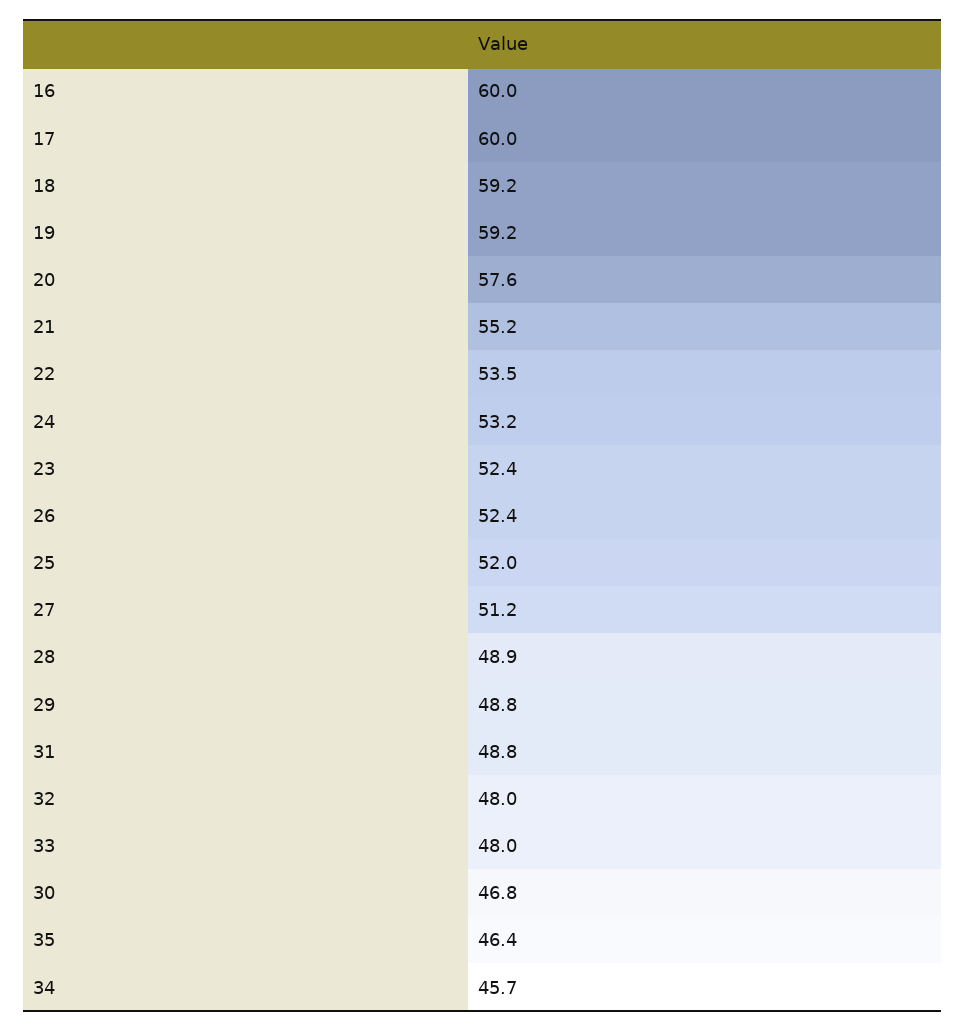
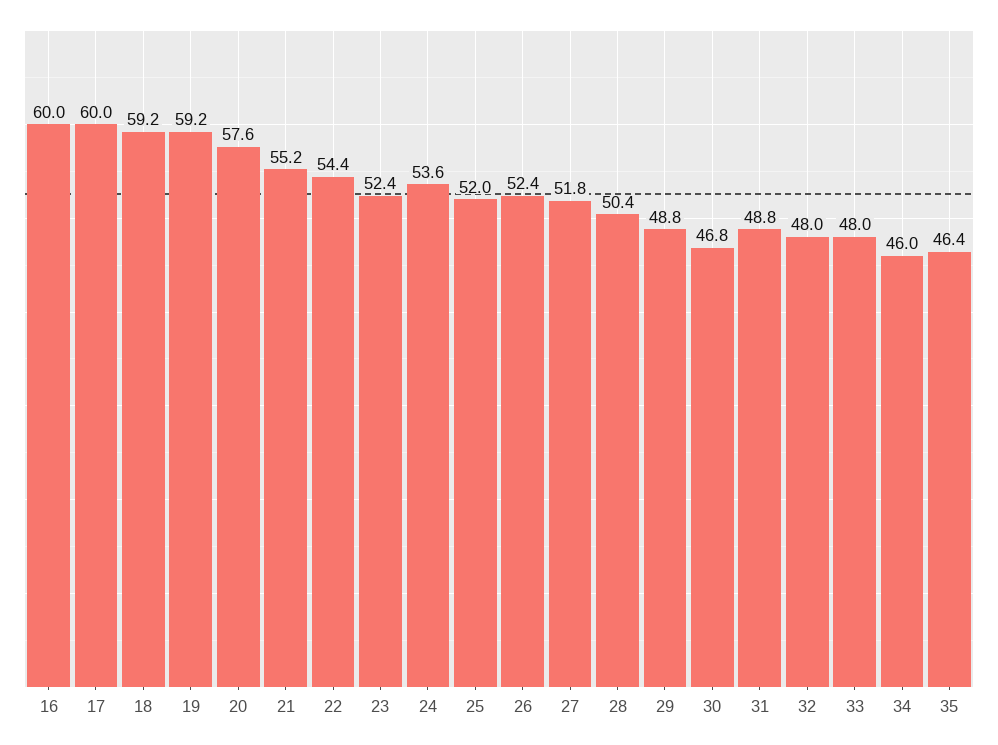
22: 53.5 -> 54.4
24: 53.2 -> 53.6
27: 51.2 -> 51.8
28: 48.9 -> 50.4
34: 45.7 -> 46

